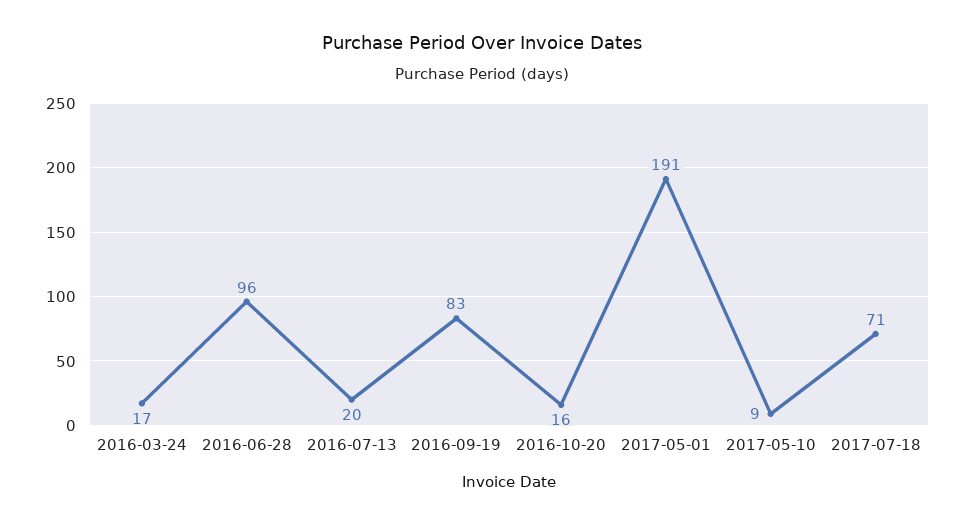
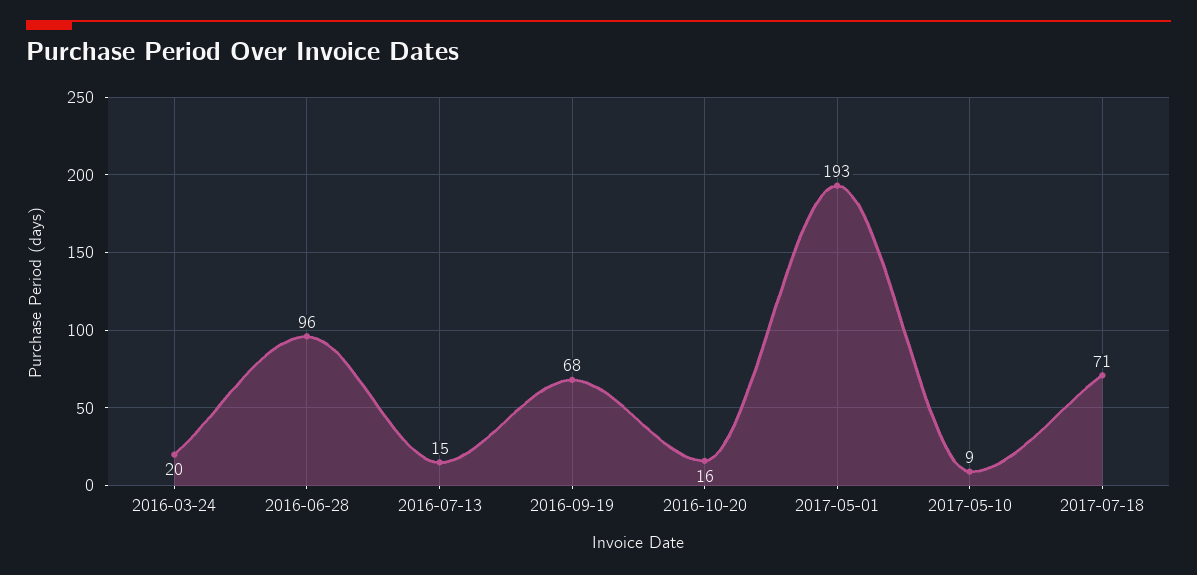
2016-03-24: 17 -> 20
2016-07-13: 20 -> 15
2016-09-19: 83 -> 68
2017-05-01: 191 -> 193

